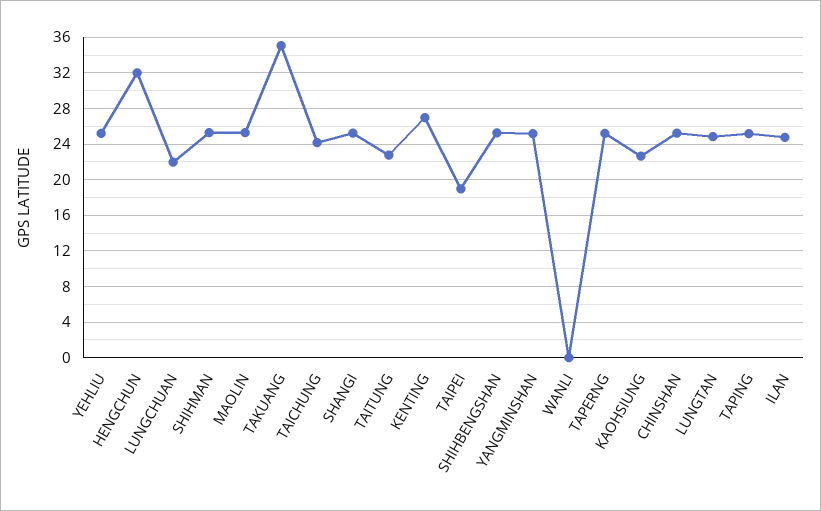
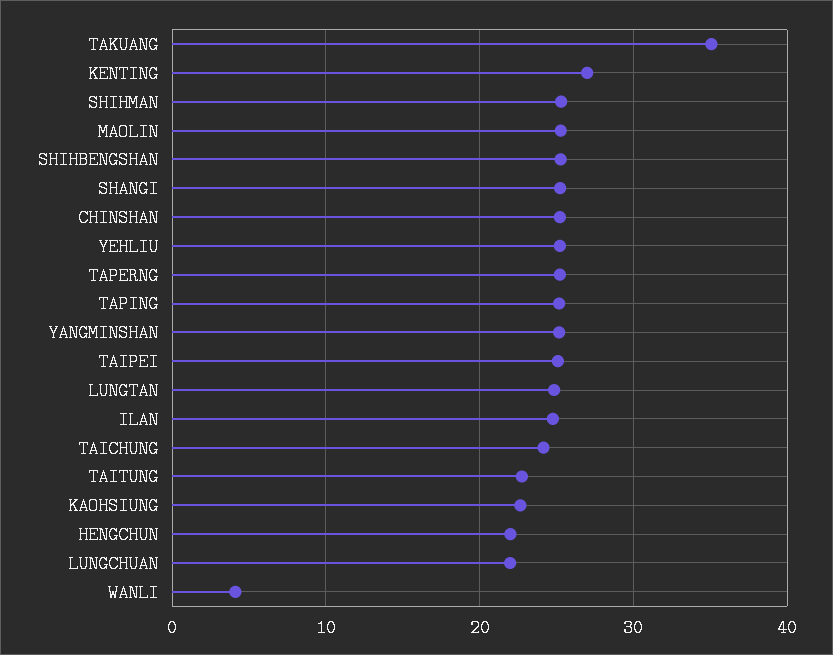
HENGCHUN: 32 -> 22
TAIPEI: 19 -> 25
WANLI: 0 -> 4

